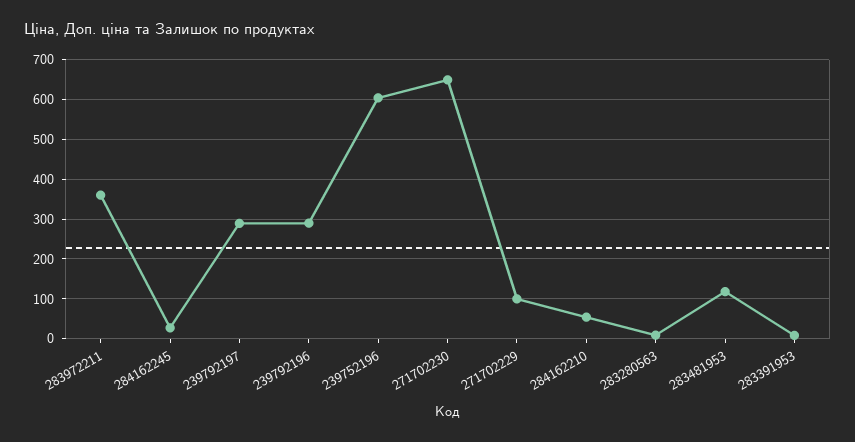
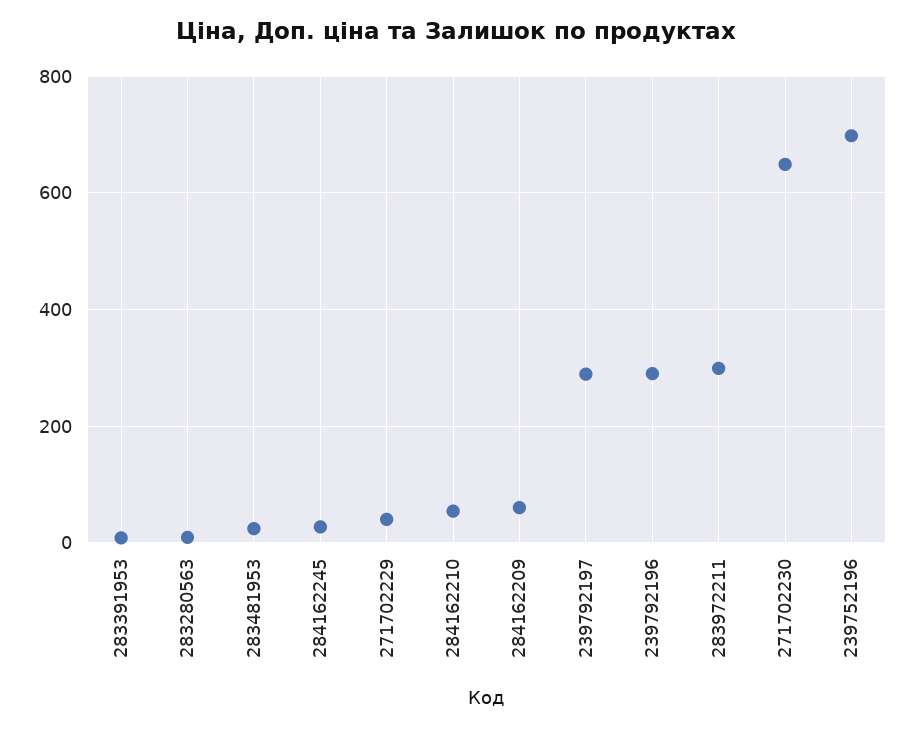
283972211: 360 -> 300
239752196: 600 -> 700
271702229: 100 -> 40
283481953: 120 -> 20
284162209: none -> 60

